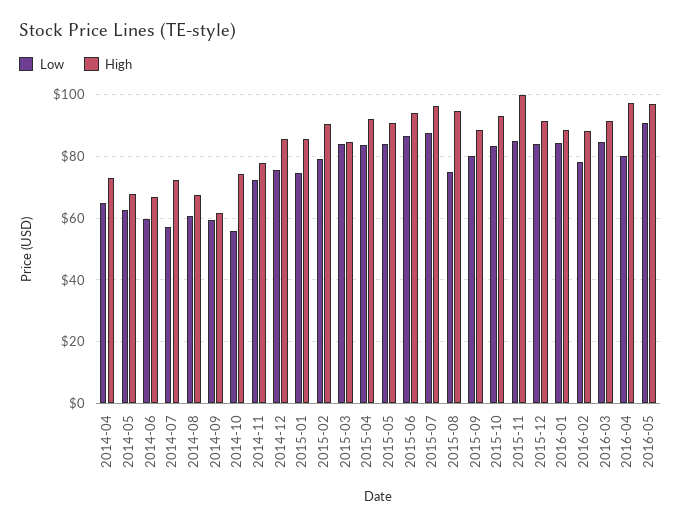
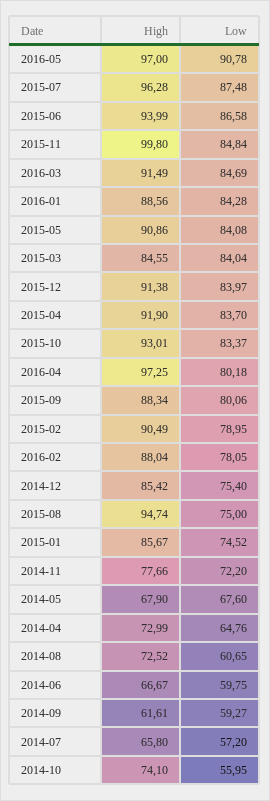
Low, 2014-05: 62 -> 67.6
High, 2014-07: 72 -> 65.8
High, 2014-08: 68 -> 72.52

